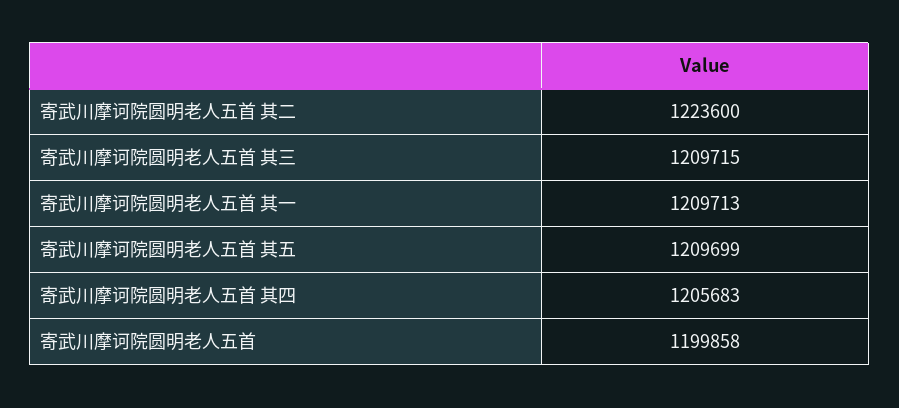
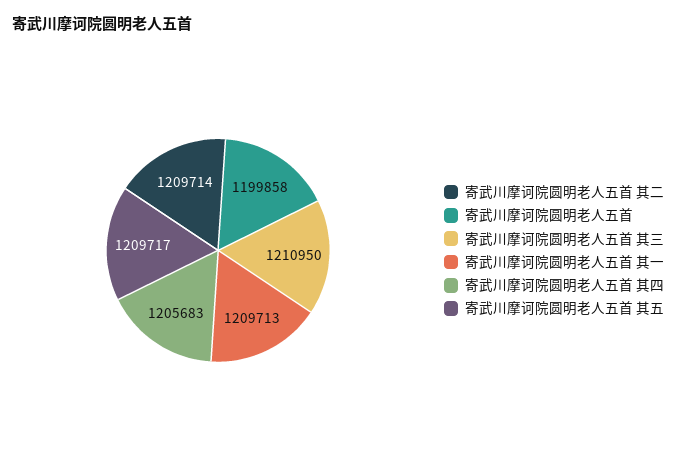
寄武川摩诃院圆明老人五首 其二: 1223600 -> 1209714
寄武川摩诃院圆明老人五首 其三: 1209715 -> 1210950
寄武川摩诃院圆明老人五首 其五: 1209699 -> 1209717

